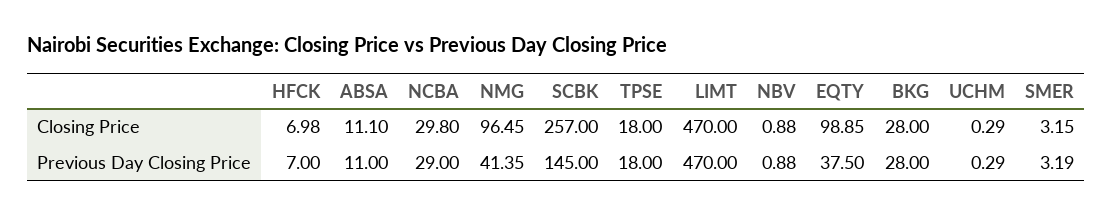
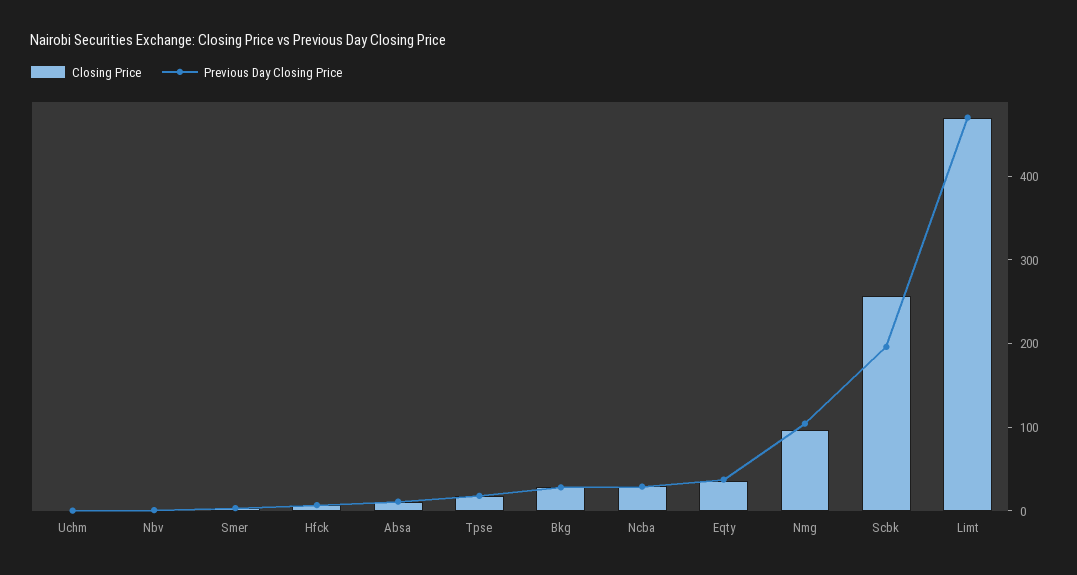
Closing Price, EQTY: 98.85 -> 40
Previous Day Closing Price, NMG: 41.35 -> 100
Previous Day Closing Price, SCBK: 145 -> 200

